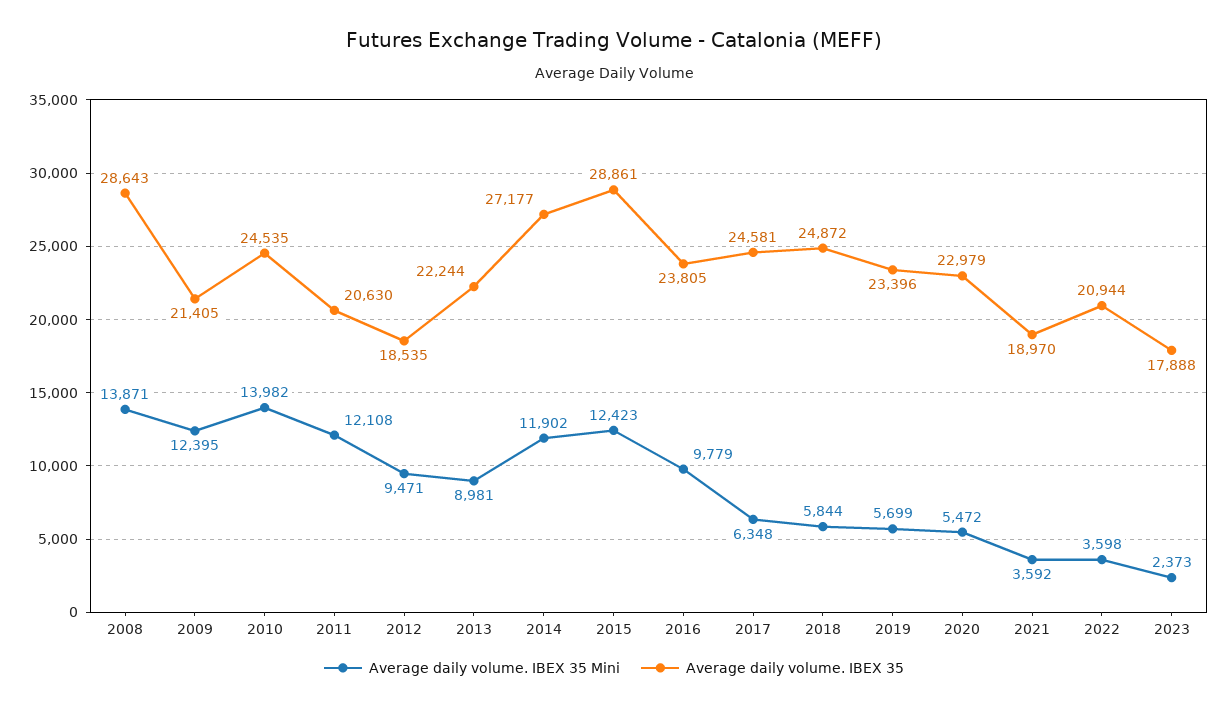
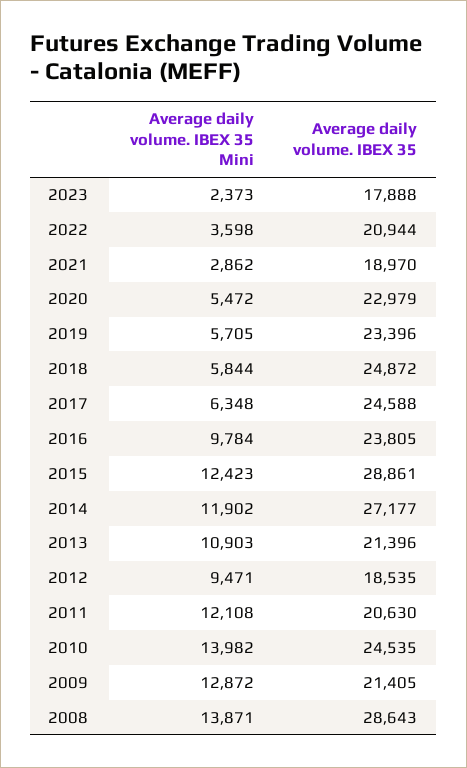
Average daily volume. IBEX 35 Mini, 2009: 12395 -> 12872
Average daily volume. IBEX 35 Mini, 2013: 8981 -> 10903
Average daily volume. IBEX 35, 2013: 22244 -> 21396
Average daily volume. IBEX 35 Mini, 2016: 9779 -> 9784
Average daily volume. IBEX 35, 2017: 24581 -> 24588
Average daily volume. IBEX 35 Mini, 2019: 5699 -> 5705
Average daily volume. IBEX 35 Mini, 2021: 3592 -> 2862

